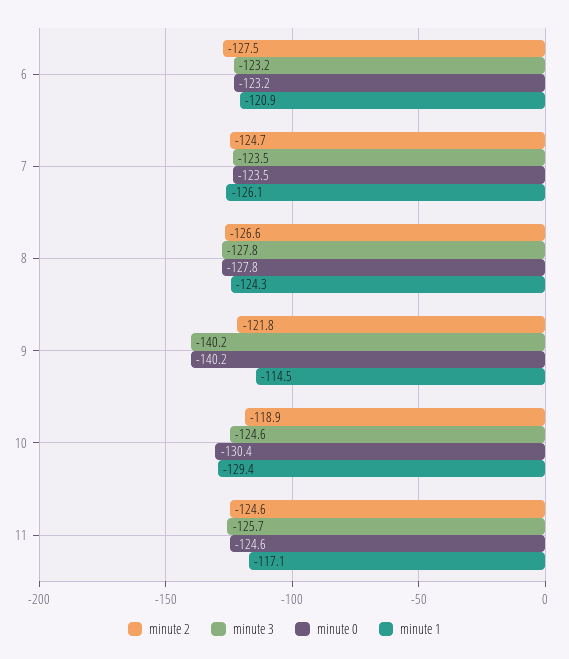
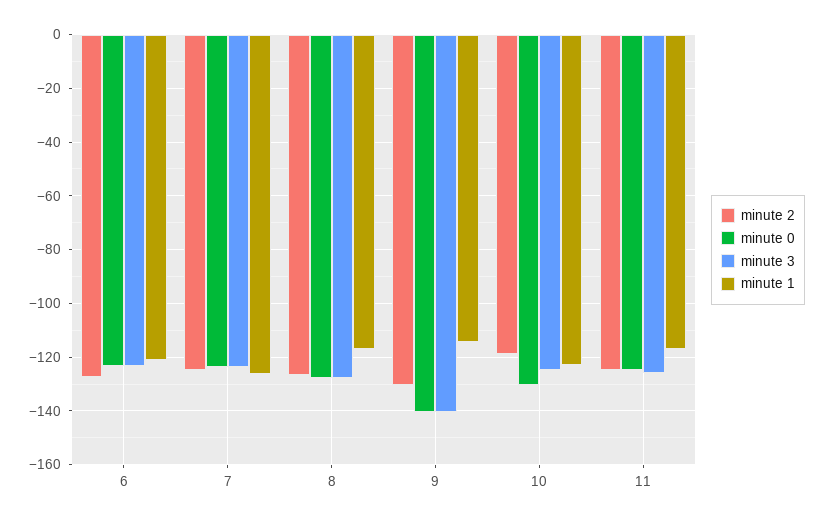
minute 1, 8: -124.3 -> -117.5
minute 2, 9: -121.8 -> -130
minute 1, 10: -129.4 -> -122.5

